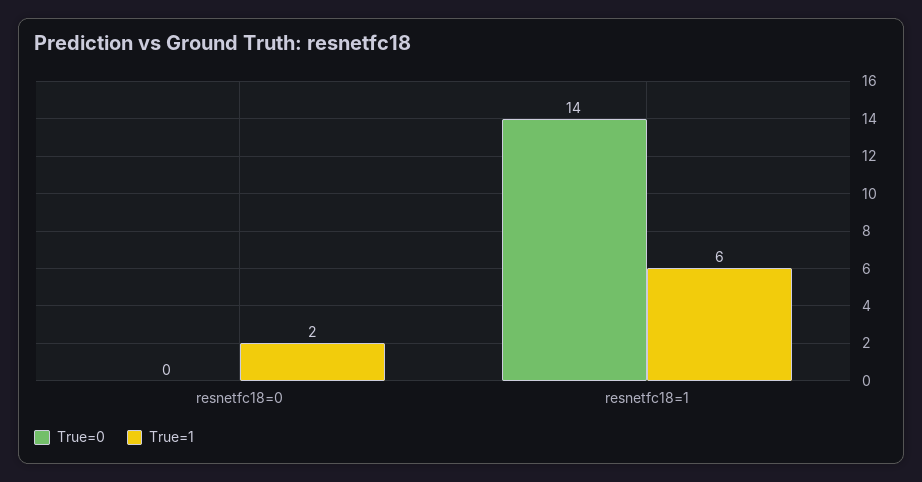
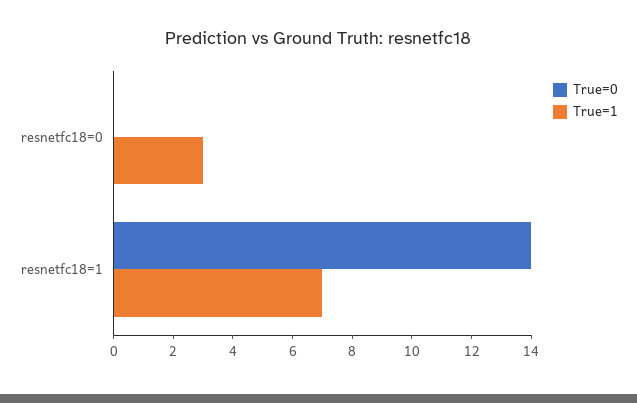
True=1, resnetfc18=0: 2 -> 3
True=1, resnetfc18=1: 6 -> 7

